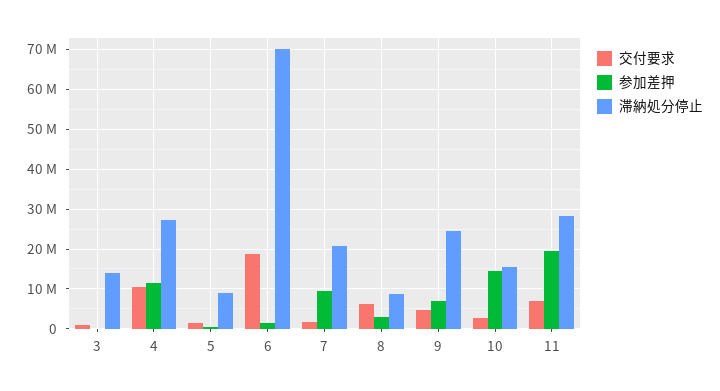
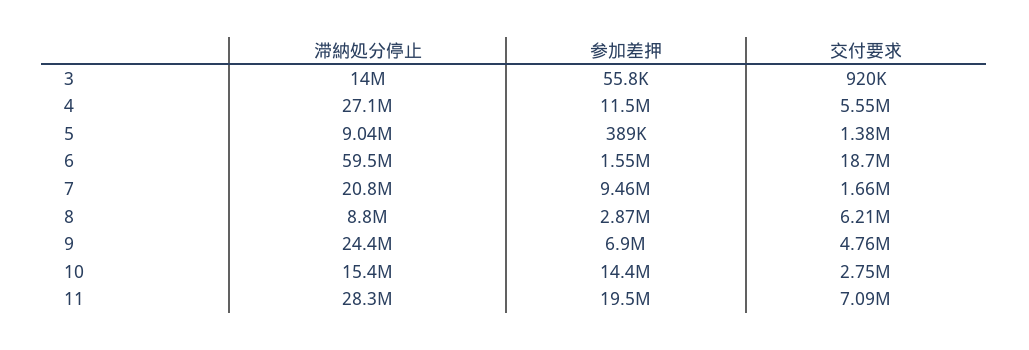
交付要求, 4: 10000000 -> 5550000
滞納処分停止, 6: 70000000 -> 59500000

